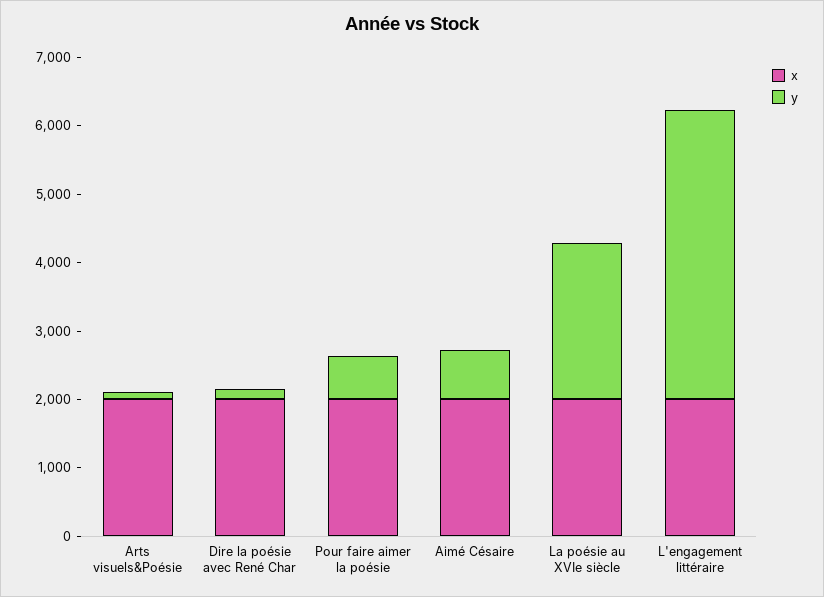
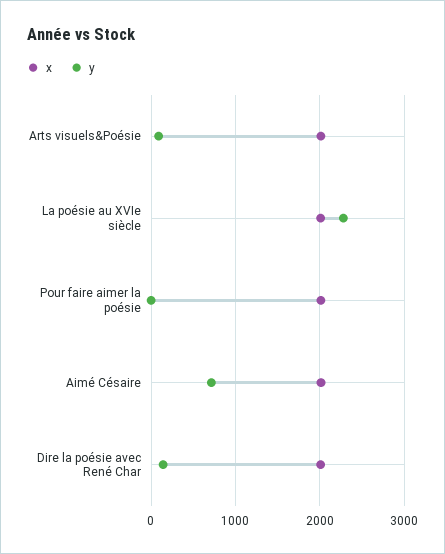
y, Pour faire aimer la poésie: 600 -> 0
x, L'engagement littéraire: 2000 -> none
y, L'engagement littéraire: 4200 -> none

